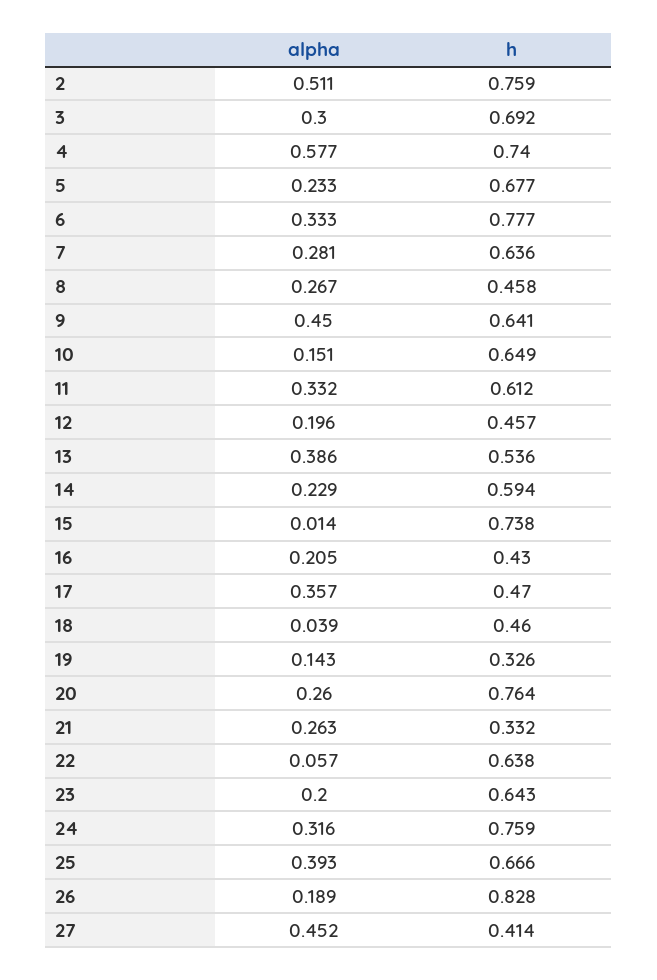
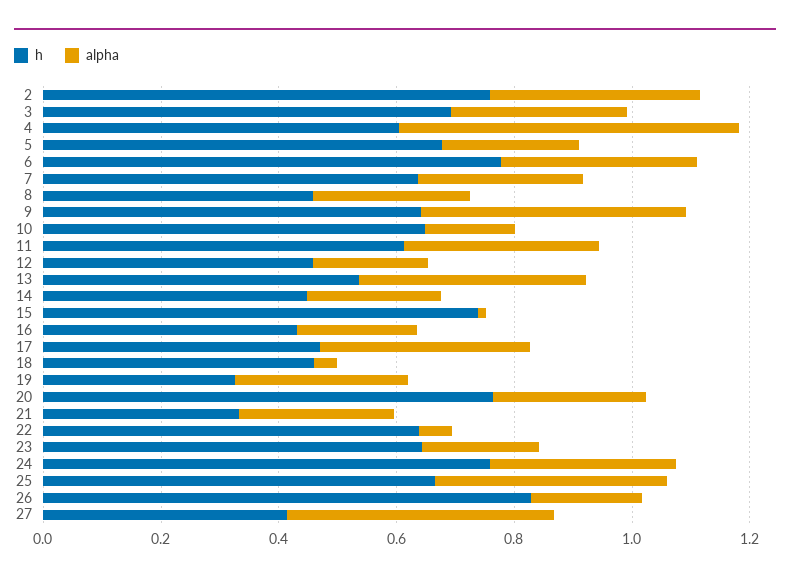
alpha, 2: 0.511 -> 0.35
h, 4: 0.74 -> 0.6
h, 14: 0.594 -> 0.45
alpha, 19: 0.143 -> 0.3

